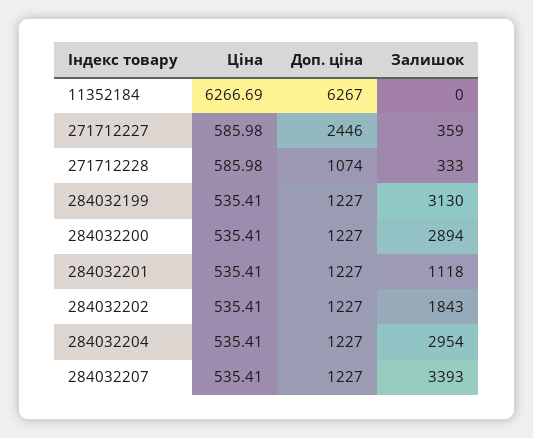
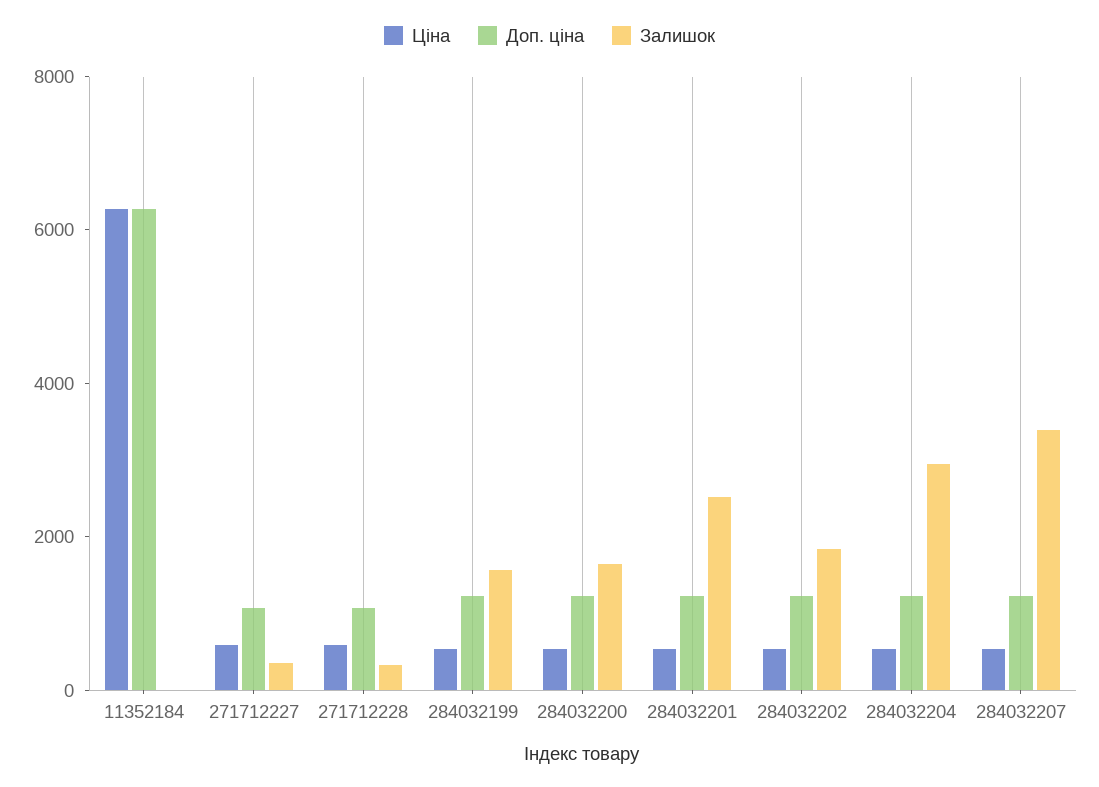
Доп. ціна, 271712227: 2446 -> 1000
Залишок, 284032199: 3130 -> 1500
Залишок, 284032200: 2894 -> 1500
Залишок, 284032201: 1118 -> 2500

